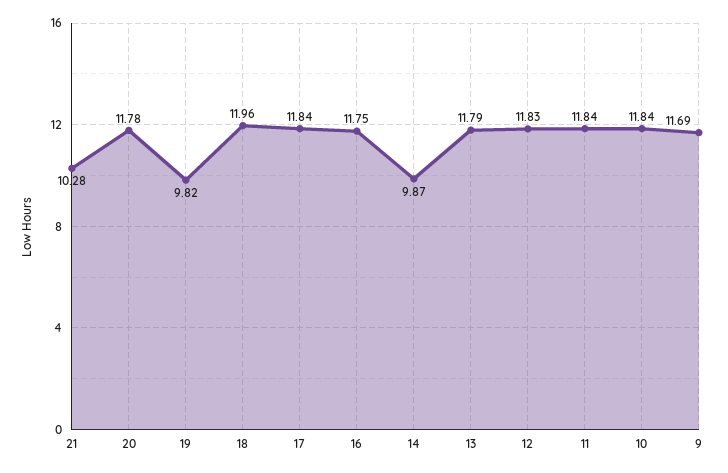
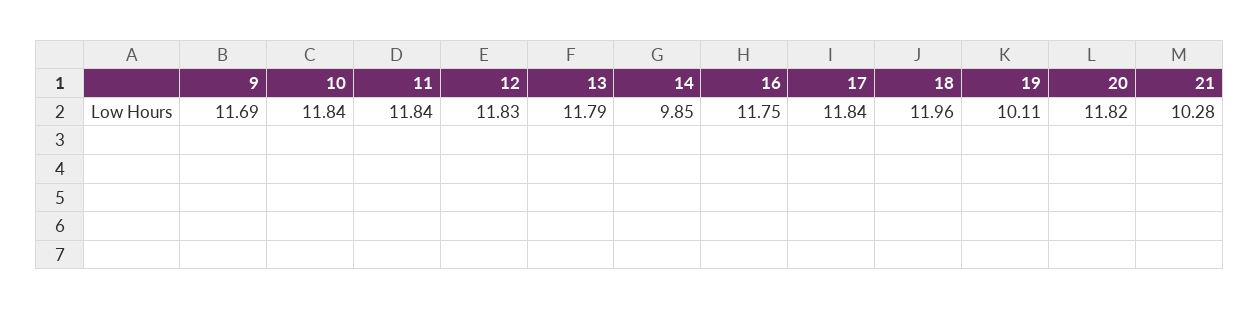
20: 11.78 -> 11.82
19: 9.82 -> 10.11
14: 9.87 -> 9.85

